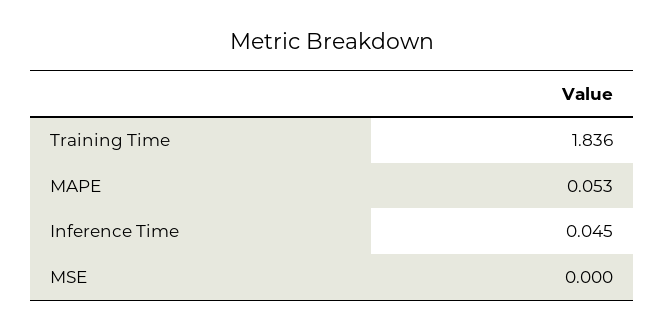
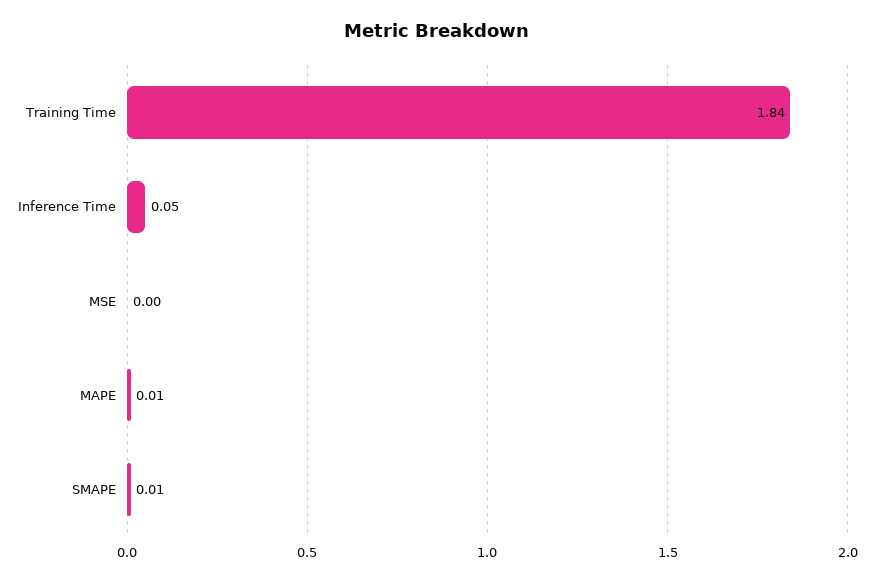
MAPE: 0.053 -> 0.01
SMAPE: none -> 0.01

